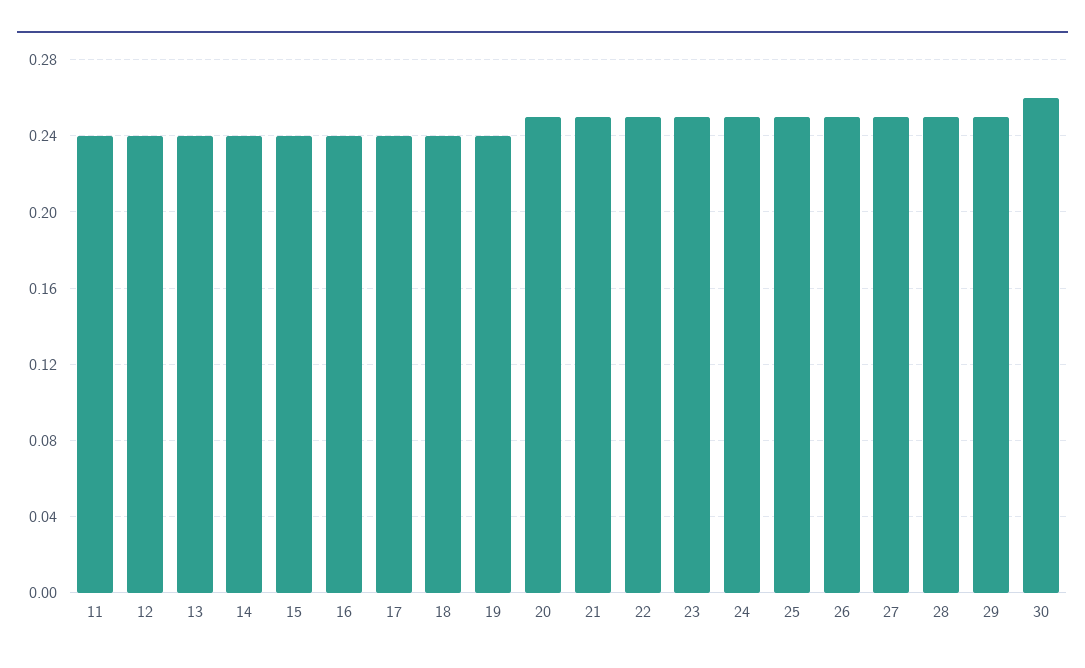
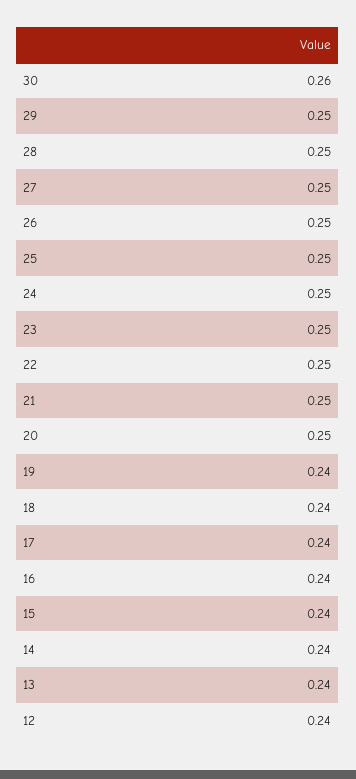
11: 0.24 -> none

